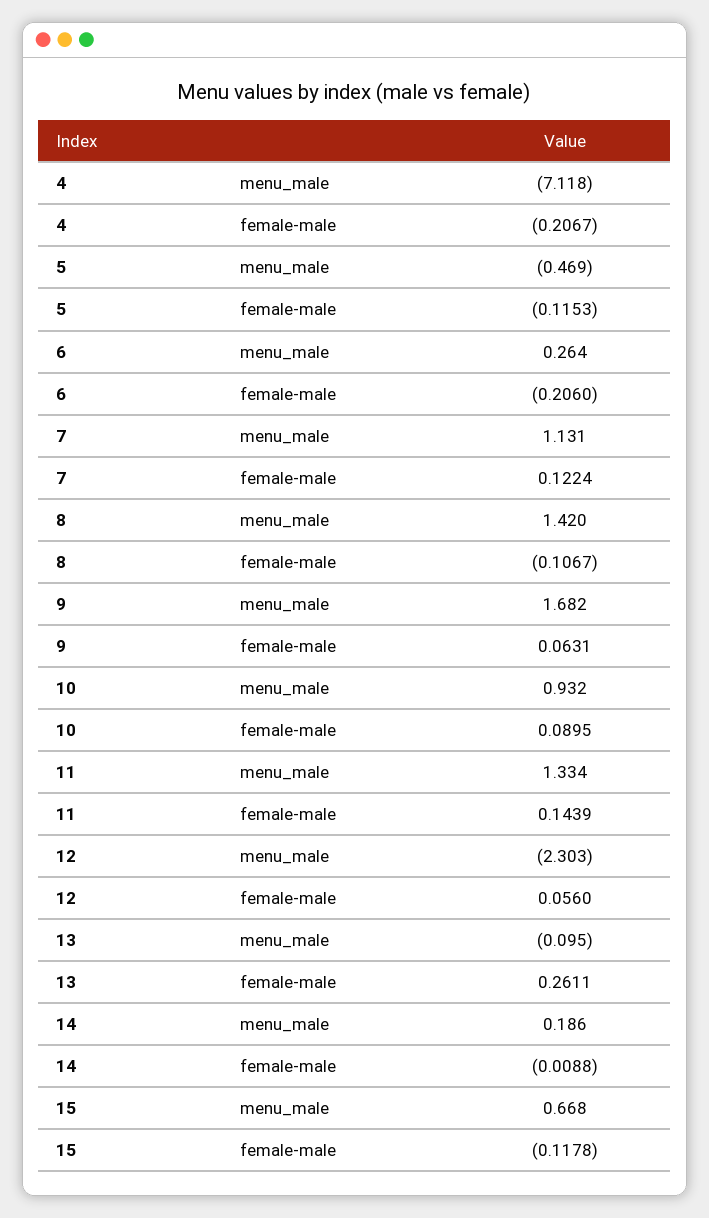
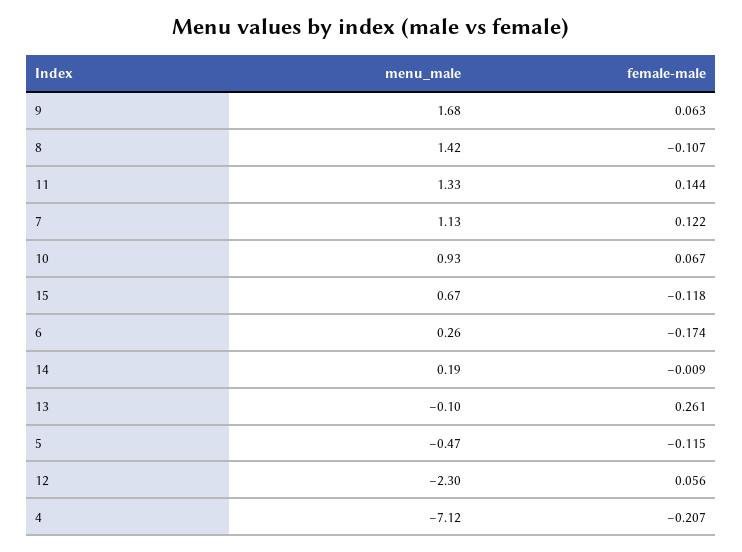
6, female-male: -0.206 -> -0.174
10, female-male: 0.0895 -> 0.067

